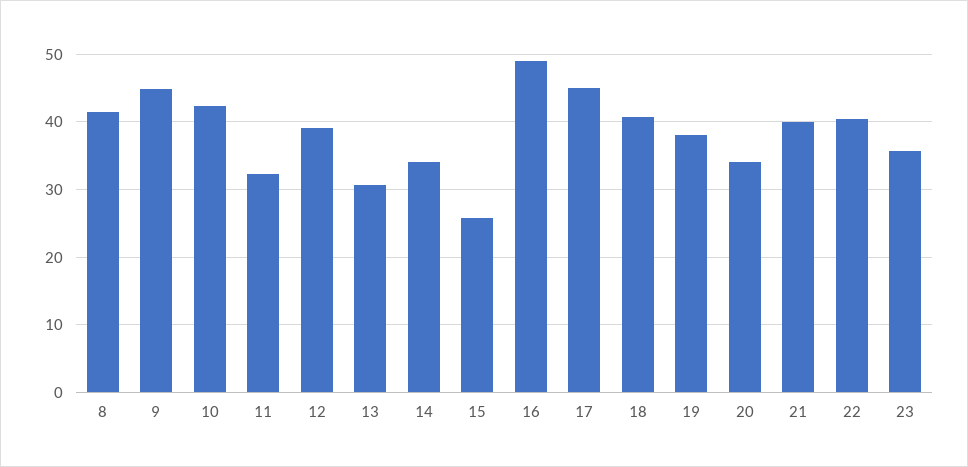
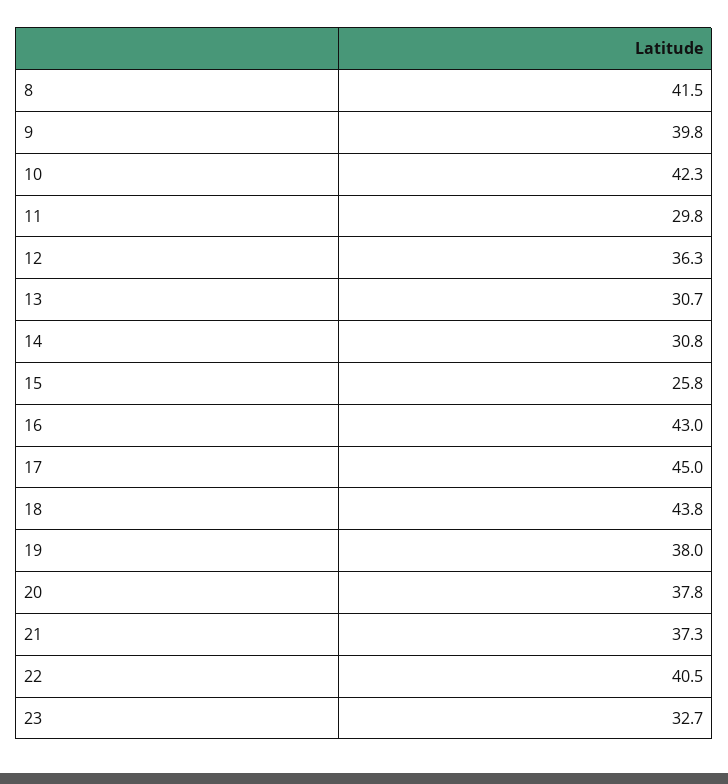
9: 45 -> 39.8
11: 32 -> 29.8
12: 39 -> 36.3
14: 34 -> 30.8
16: 49 -> 43
18: 41 -> 43.8
20: 34 -> 37.8
21: 40 -> 37.3
23: 36 -> 32.7

